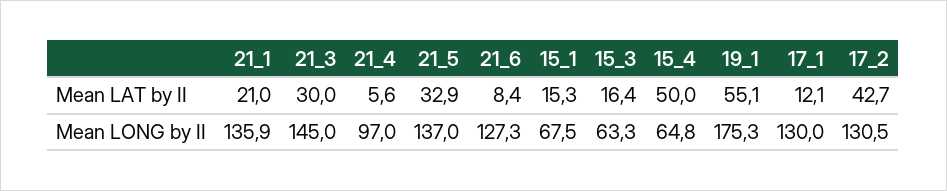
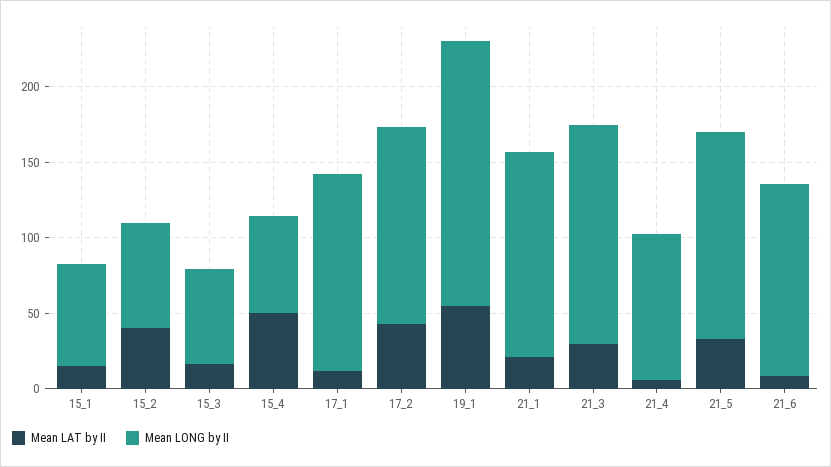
Mean LAT by II, 15_2: none -> 40
Mean LONG by II, 15_2: none -> 70

